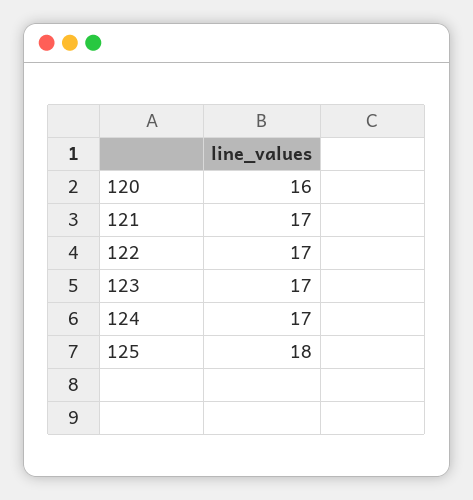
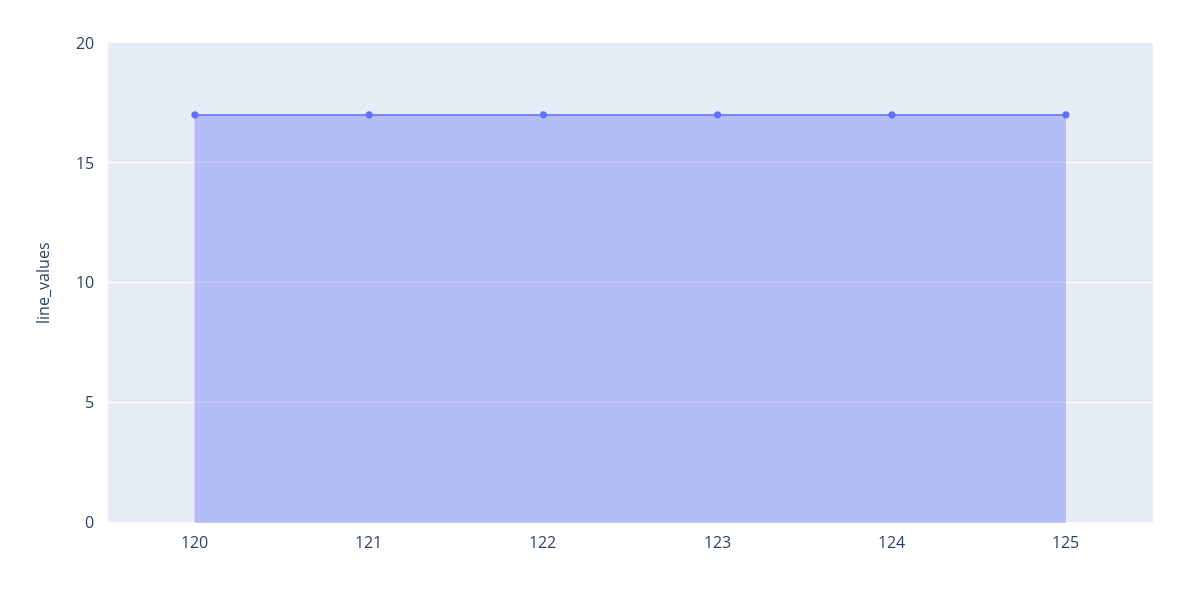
120: 16 -> 17
125: 18 -> 17

